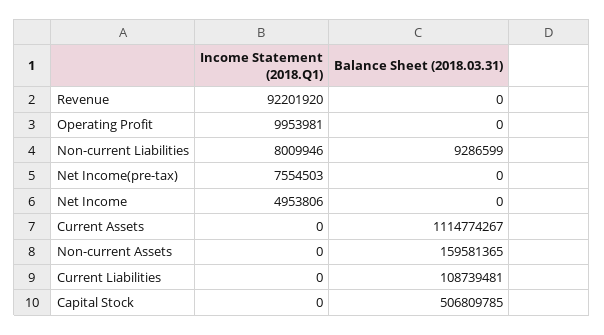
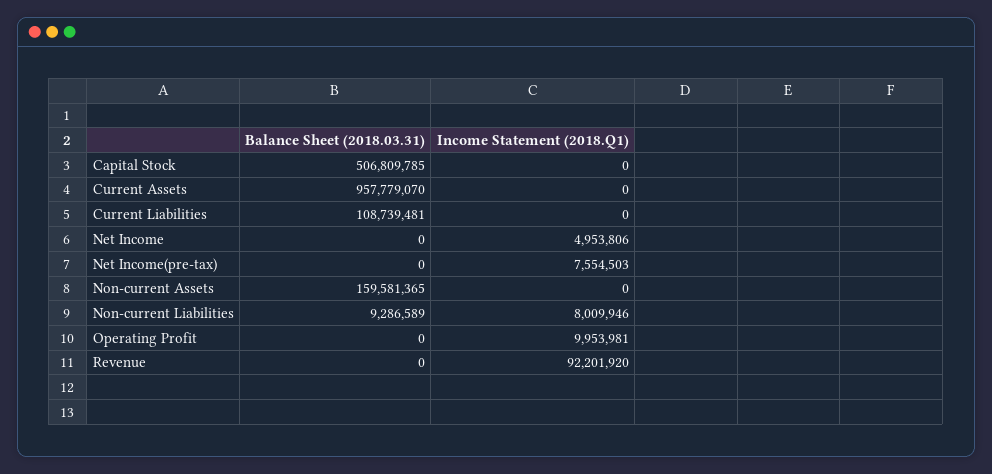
Balance Sheet (2018.03.31), Non-current Liabilities: 9286599 -> 9286589
Balance Sheet (2018.03.31), Current Assets: 1114774267 -> 957779070

